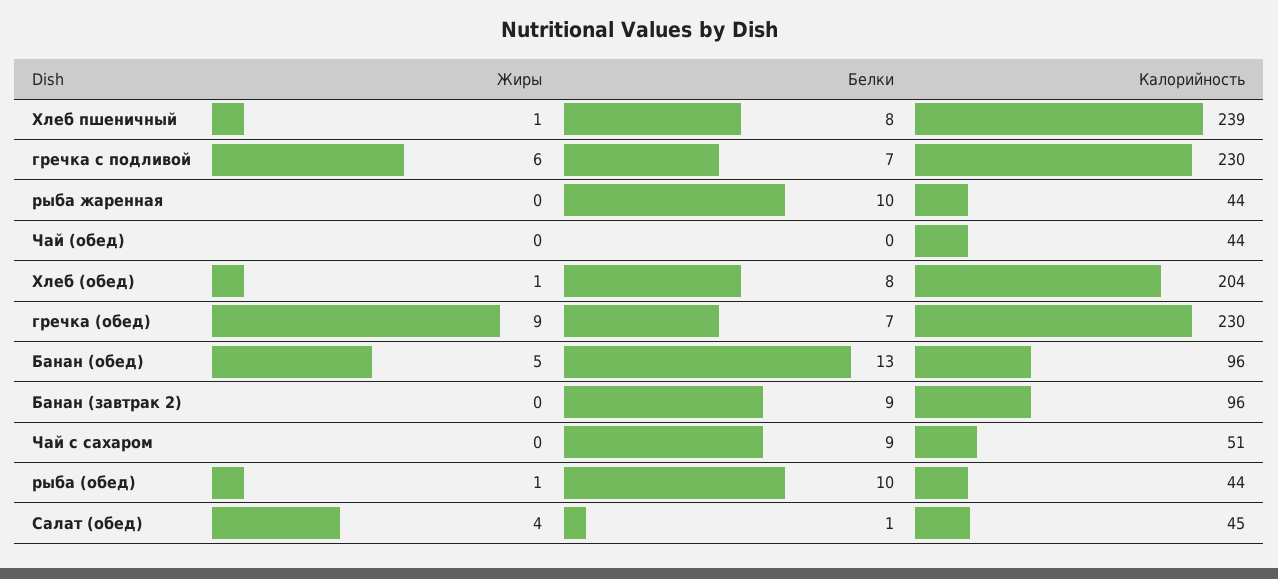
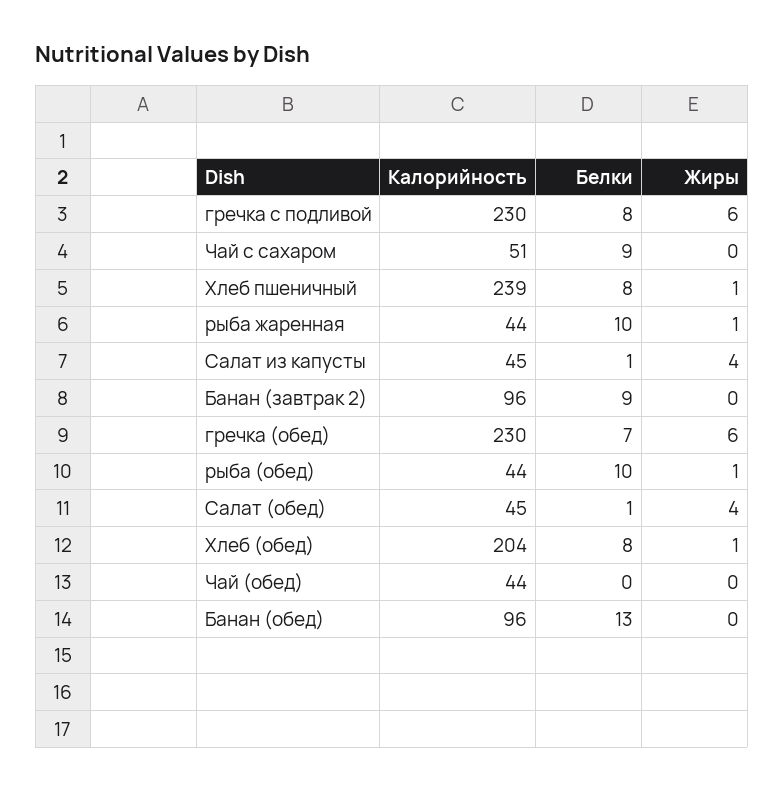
Белки, гречка с подливой: 7 -> 8
Жиры, рыба жаренная: 0 -> 1
Жиры, гречка (обед): 9 -> 6
Жиры, Банан (обед): 5 -> 0
Калорийность, Салат из капусты: none -> 45
Белки, Салат из капусты: none -> 1
Жиры, Салат из капусты: none -> 4

